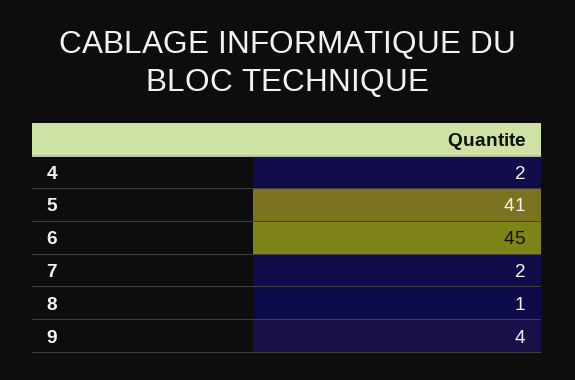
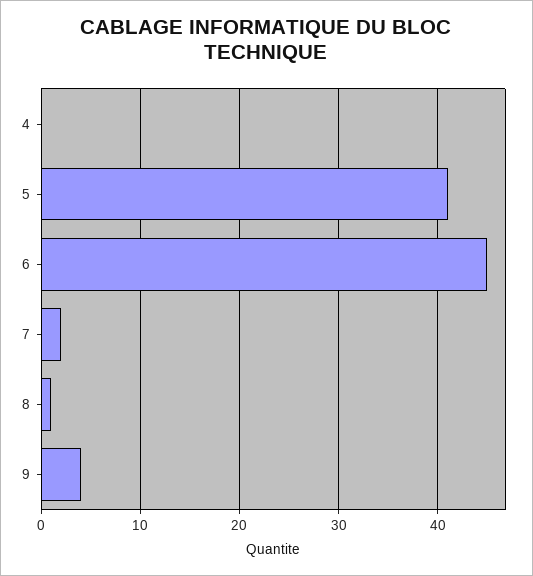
4: 2 -> 0

